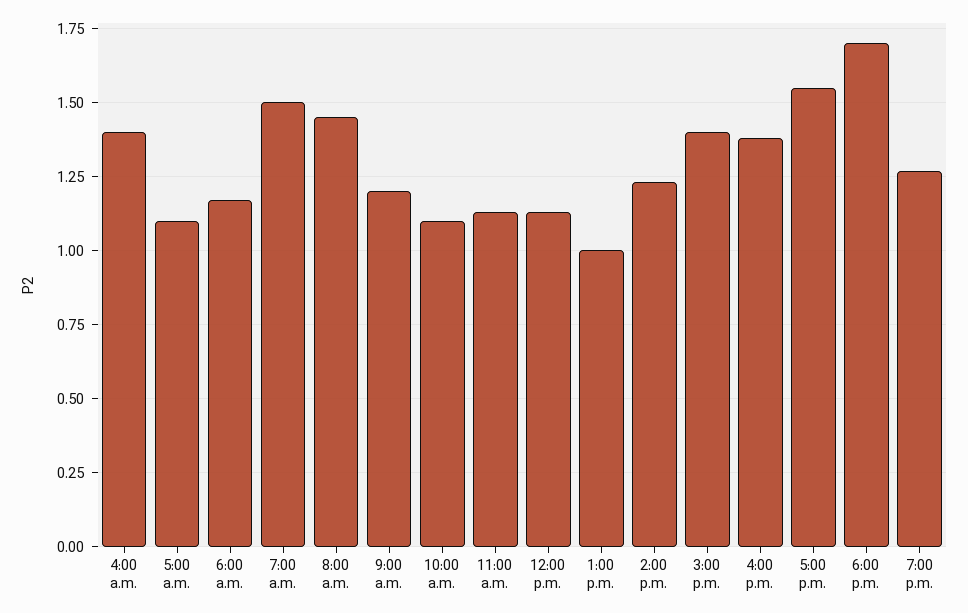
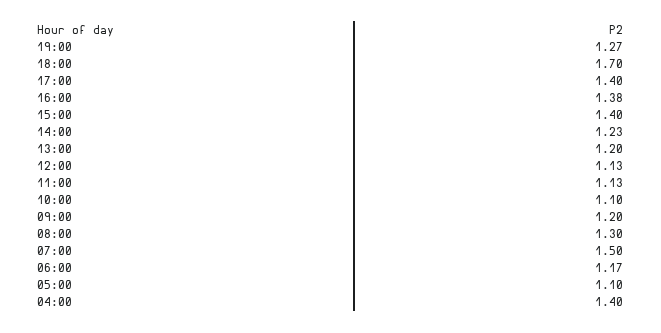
8:00 a.m.: 1.45 -> 1.3
1:00 p.m.: 1 -> 1.2
5:00 p.m.: 1.55 -> 1.4

